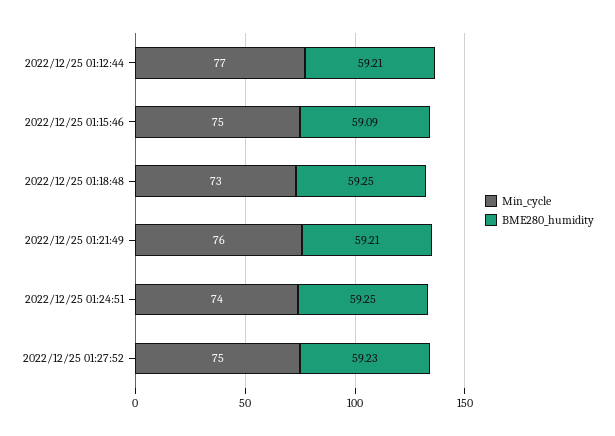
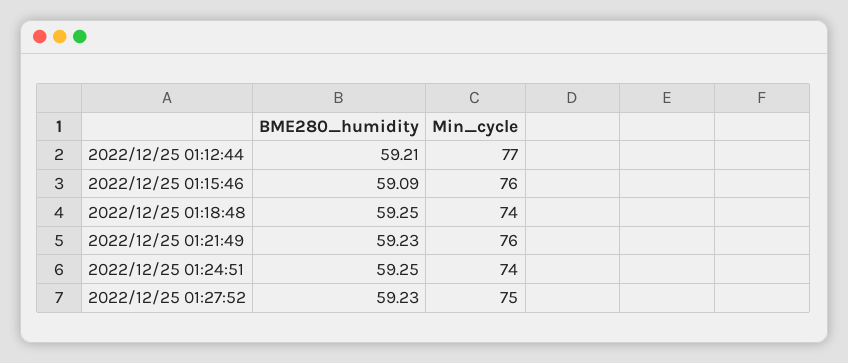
Min_cycle, 2022/12/25 01:15:46: 75 -> 76
Min_cycle, 2022/12/25 01:18:48: 73 -> 74
BME280_humidity, 2022/12/25 01:21:49: 59.21 -> 59.23

